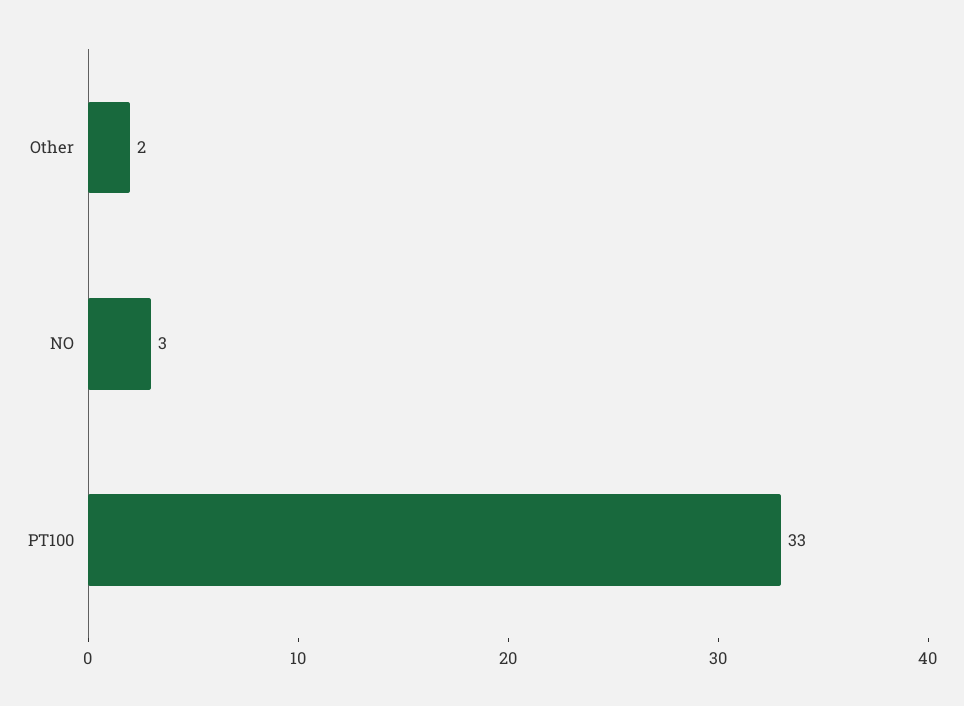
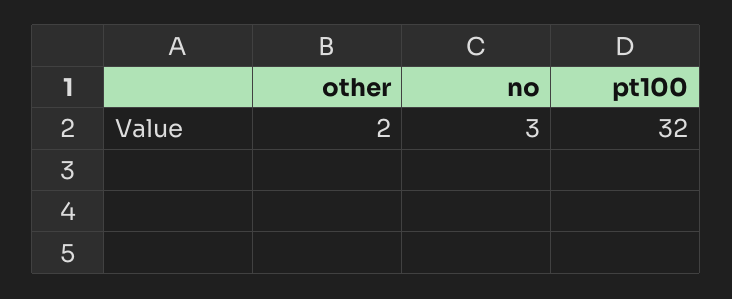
PT100: 33 -> 32

